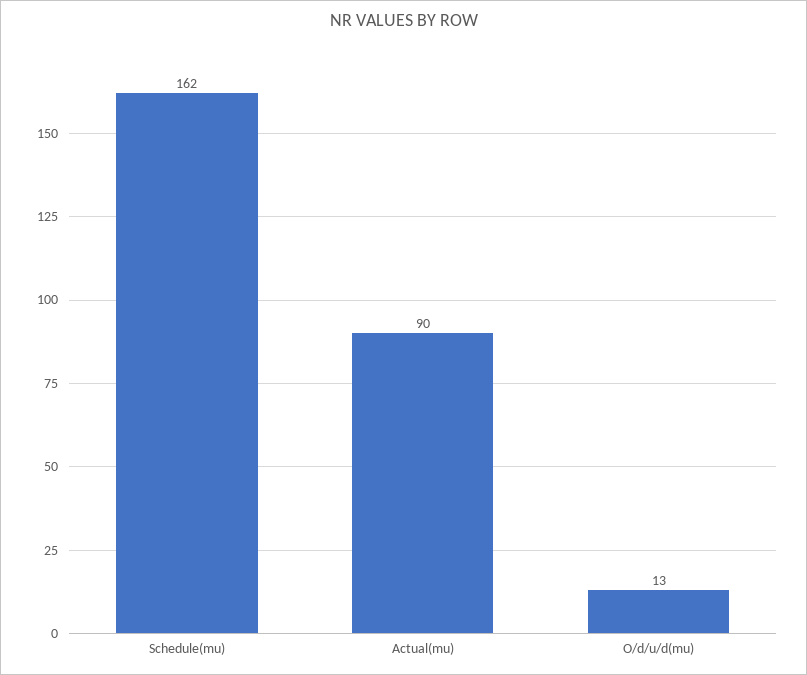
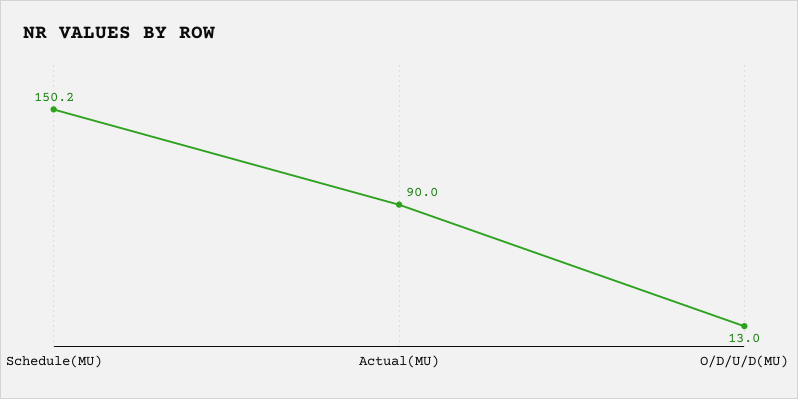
Schedule(mu): 162 -> 150.2

